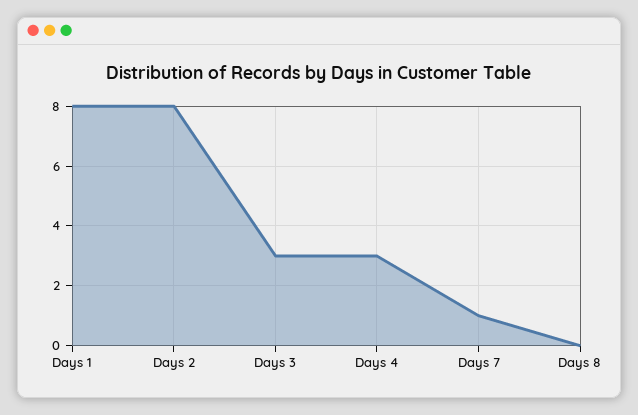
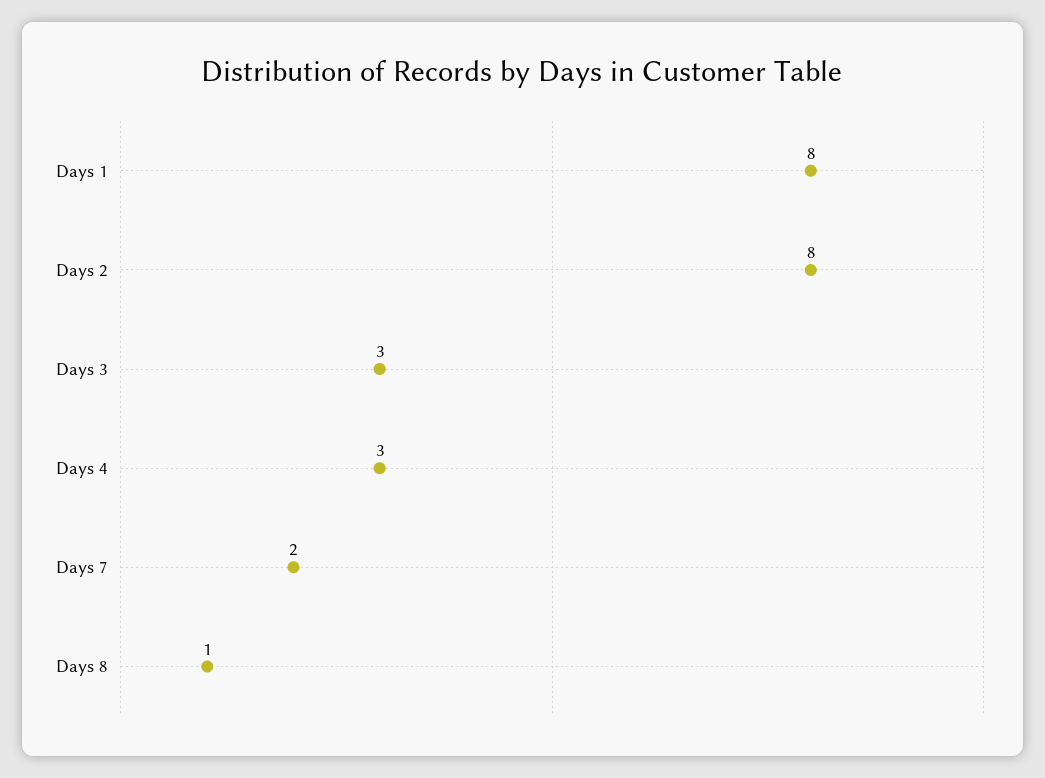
Days 7: 1 -> 2
Days 8: 0 -> 1

